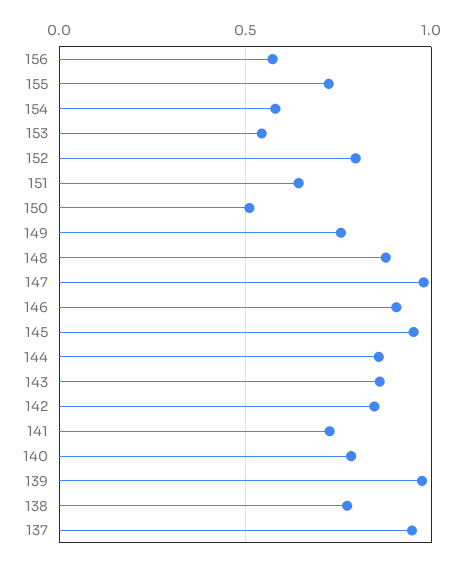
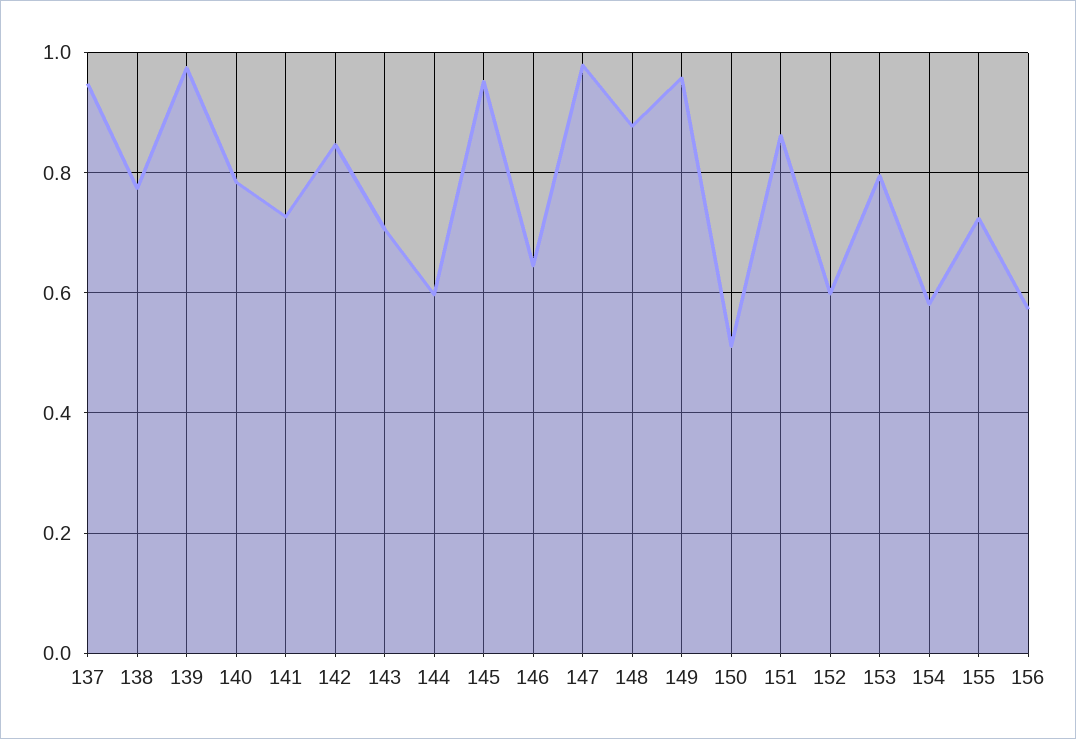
153: 0.55 -> 0.8
152: 0.8 -> 0.6
151: 0.65 -> 0.86
149: 0.75 -> 0.96
146: 0.9 -> 0.64
144: 0.85 -> 0.6
143: 0.85 -> 0.7

